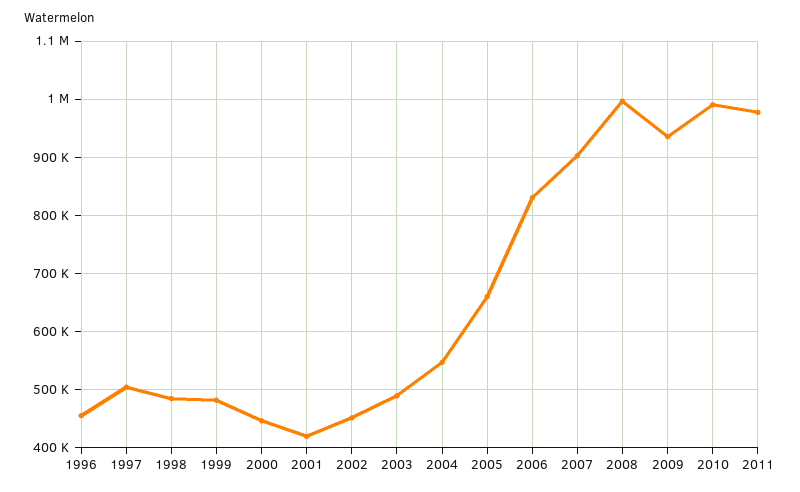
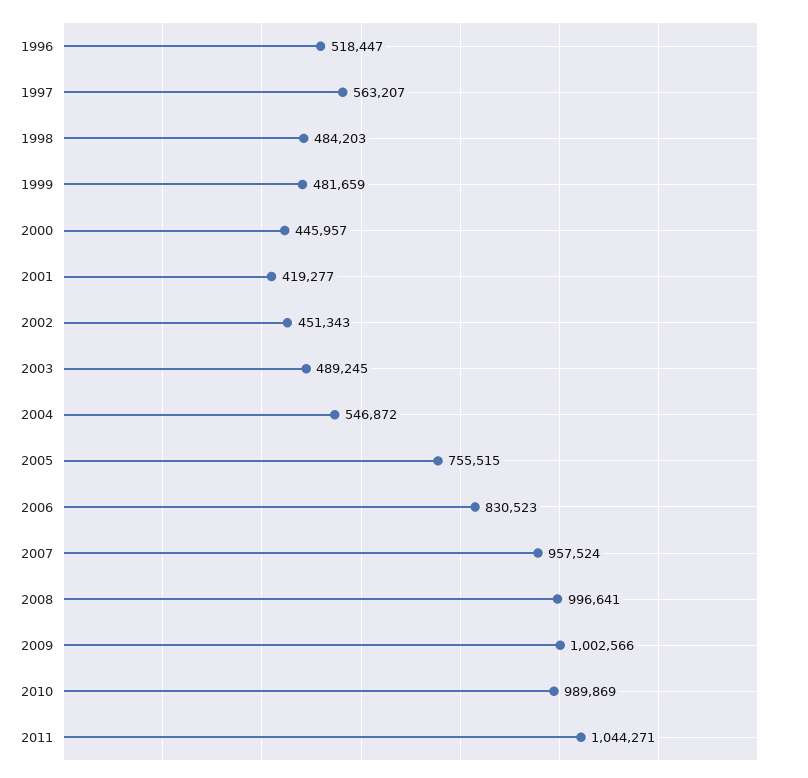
1996: 460000 -> 518447
1997: 500000 -> 563207
2005: 660000 -> 755515
2007: 900000 -> 957524
2009: 940000 -> 1002566
2011: 980000 -> 1044271

